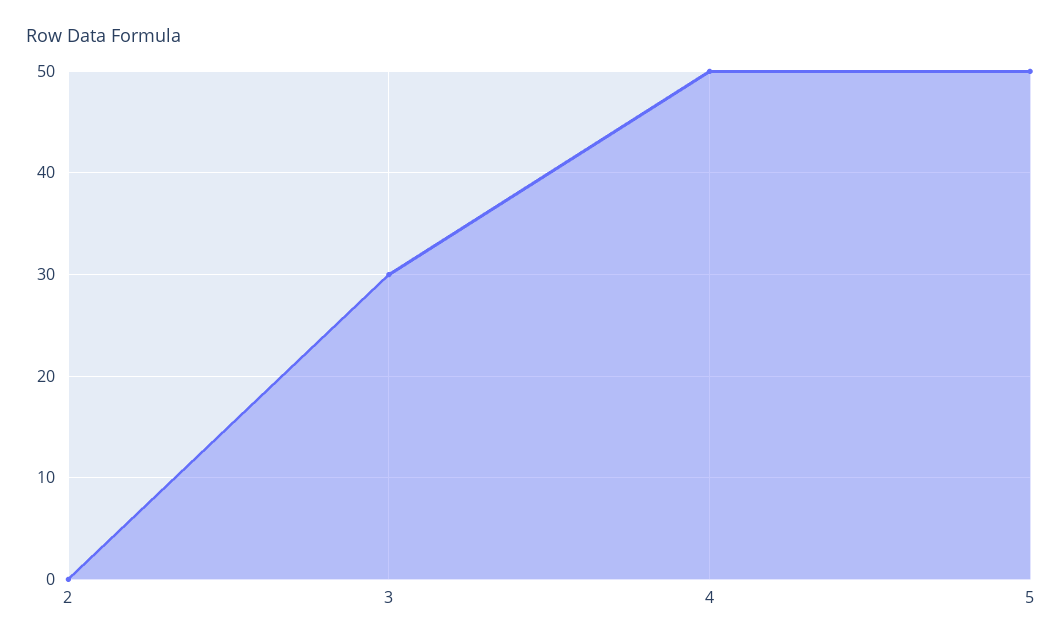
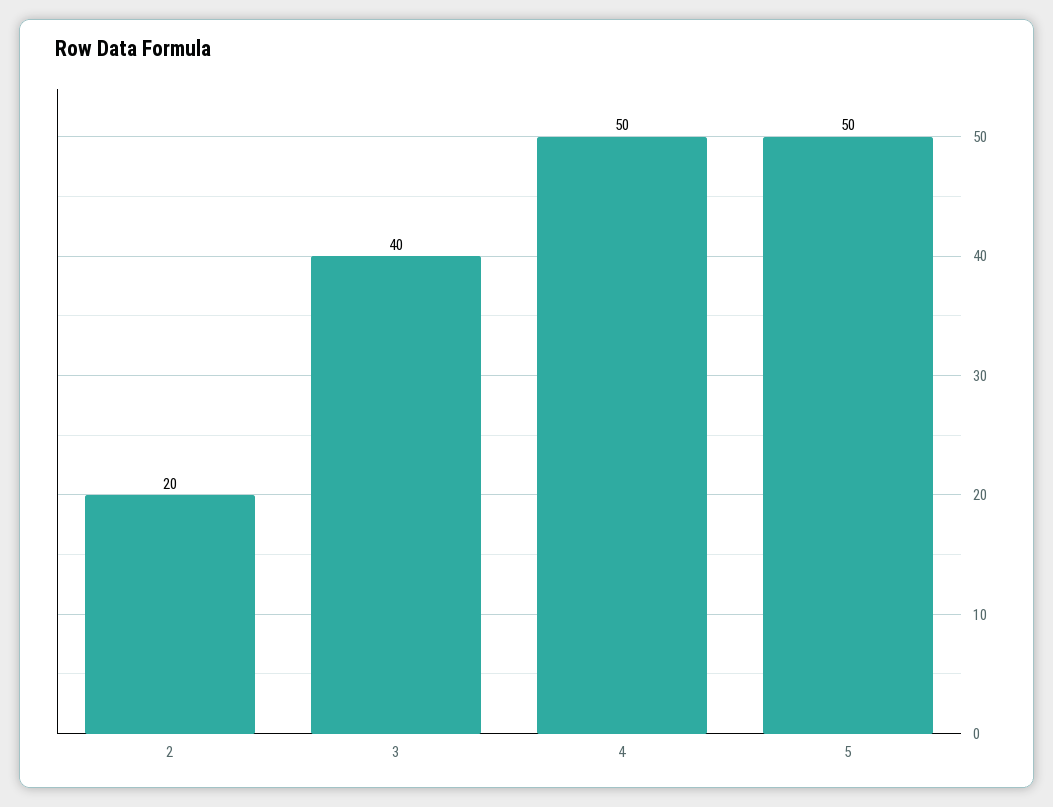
2: 0 -> 20
3: 30 -> 40

